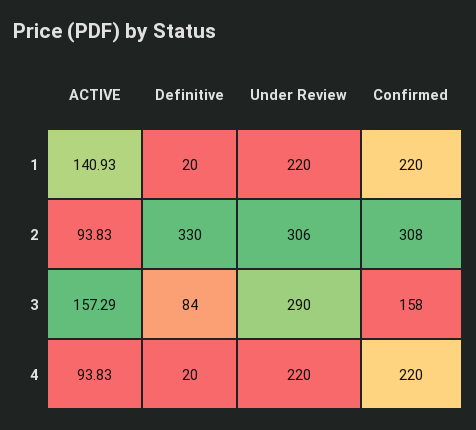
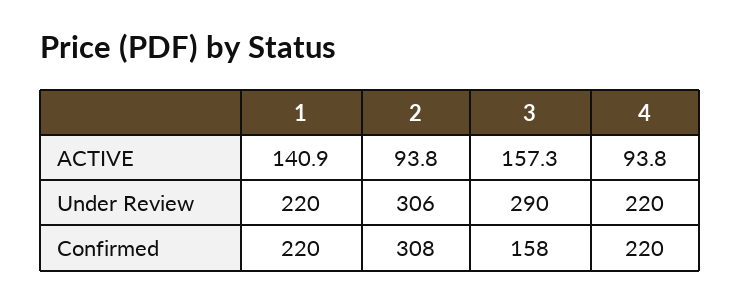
Definitive, 1: 20 -> none
Definitive, 2: 330 -> none
Definitive, 3: 84 -> none
Definitive, 4: 20 -> none

